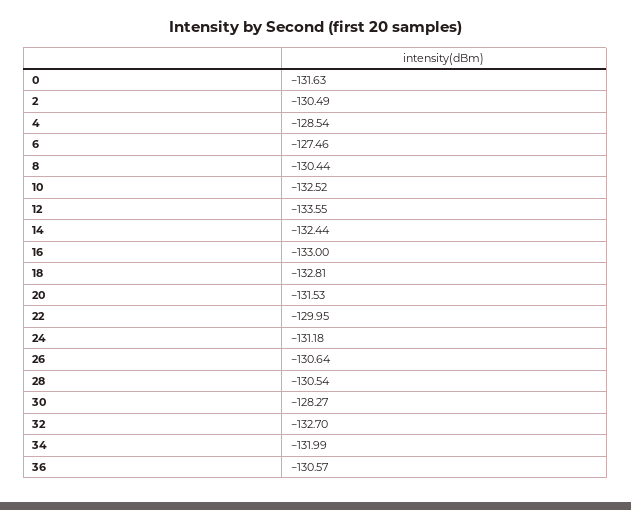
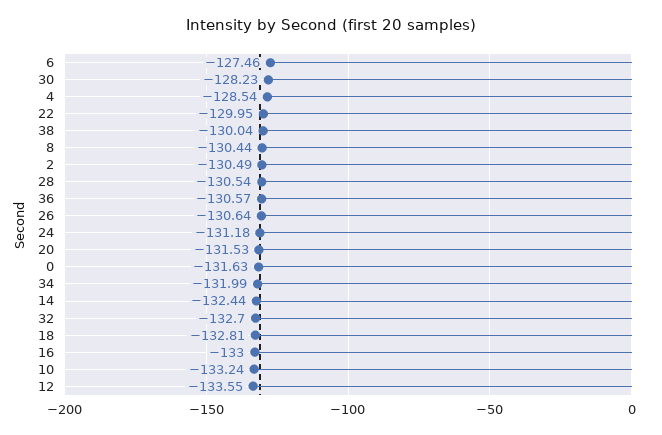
10: -132.52 -> -133.24
30: -128.27 -> -128.23
38: none -> -130.04

